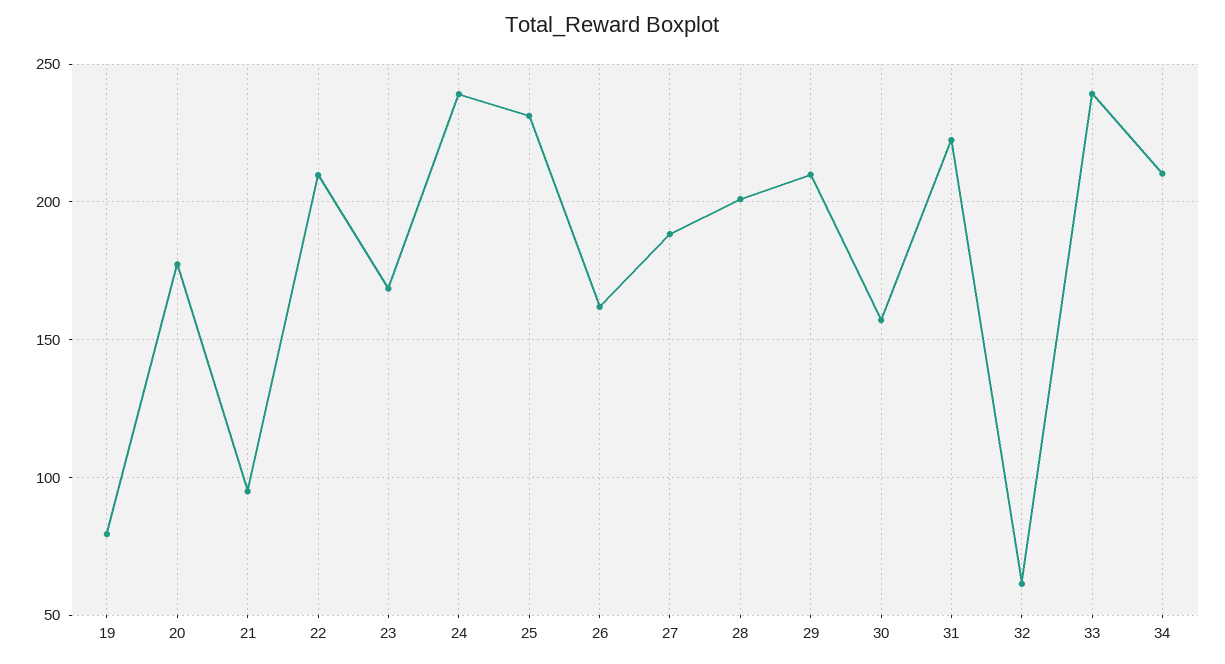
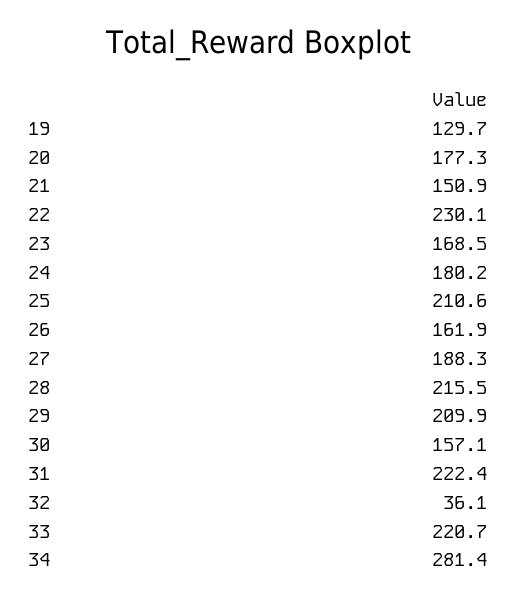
19: 80 -> 129.7
21: 95 -> 150.9
22: 210 -> 230.1
24: 240 -> 180.2
25: 230 -> 210.6
28: 200 -> 215.5
32: 60 -> 36.1
33: 240 -> 220.7
34: 210 -> 281.4

